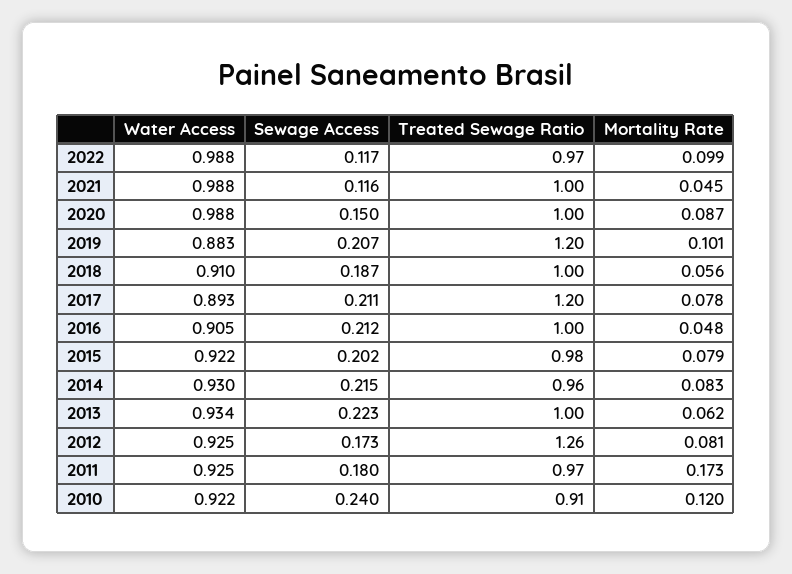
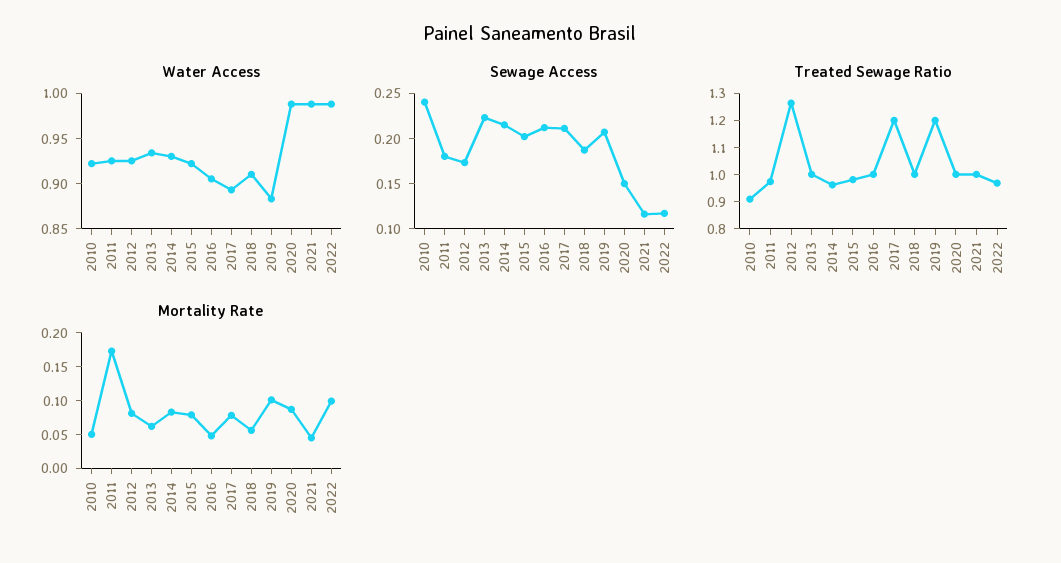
Mortality Rate, 2010: 0.12 -> 0.05

